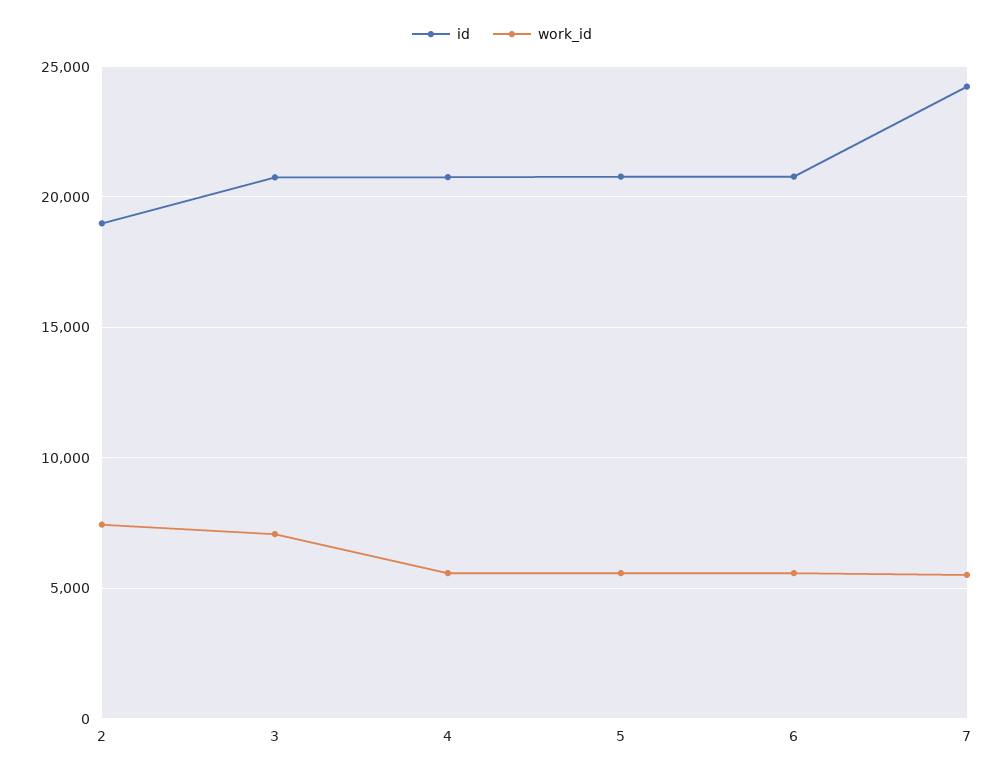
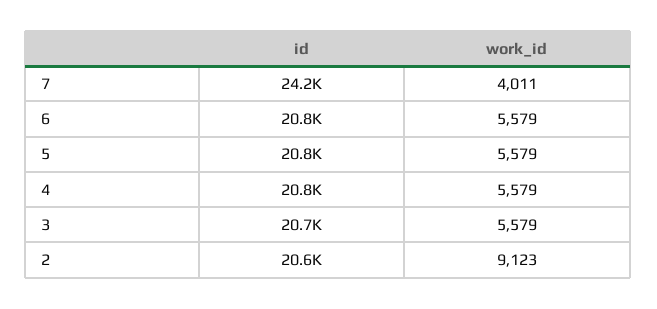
id, 2: 19000 -> 20600
work_id, 2: 7500 -> 9123
work_id, 3: 7000 -> 5579
work_id, 7: 5500 -> 4011

